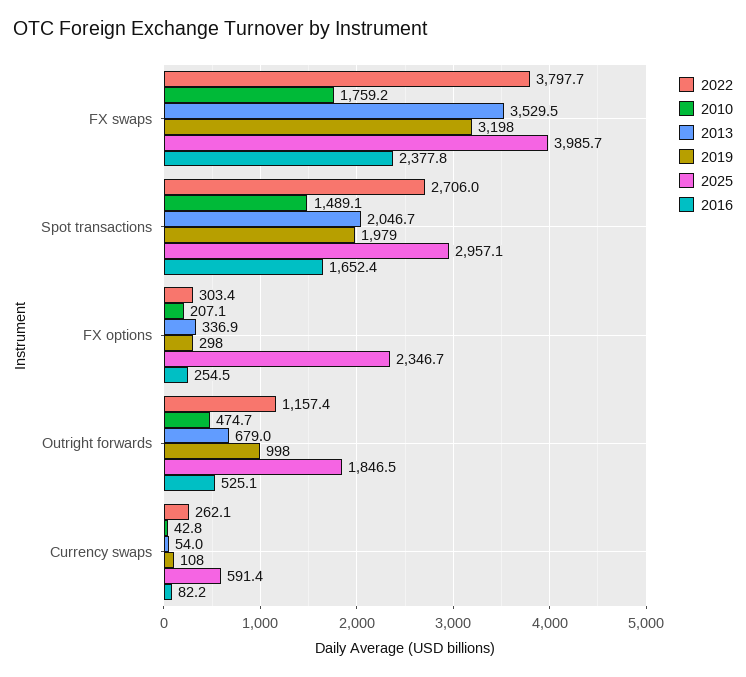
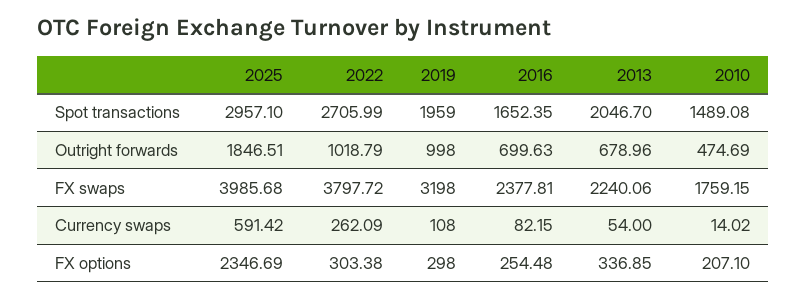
2013, FX swaps: 3529.5 -> 2240.06
2019, Spot transactions: 1979 -> 1959
2022, Outright forwards: 1157.4 -> 1018.79
2016, Outright forwards: 525.1 -> 699.63
2010, Currency swaps: 42.8 -> 14.02

